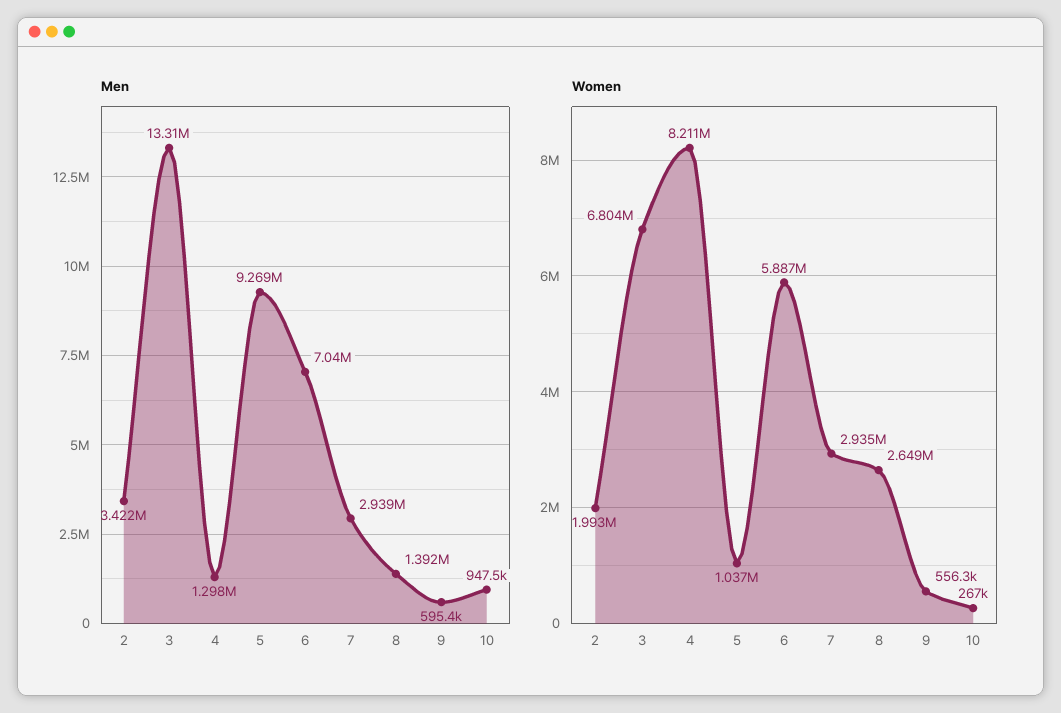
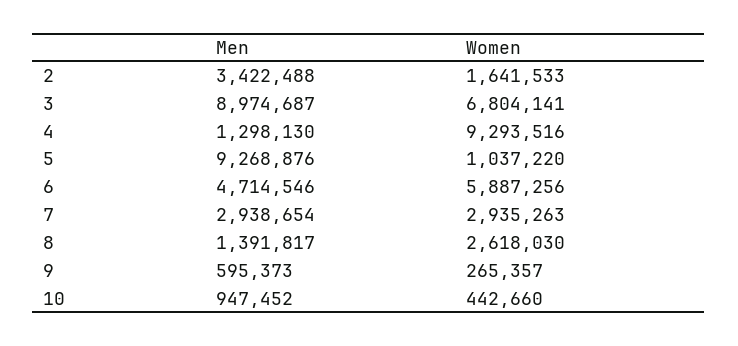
Men, 3: 13310000 -> 8974687
Men, 6: 7040000 -> 4714546
Women, 2: 1993000 -> 1641533
Women, 4: 8211000 -> 9293516
Women, 8: 2649000 -> 2618030
Women, 9: 556300 -> 265357
Women, 10: 267000 -> 442660

